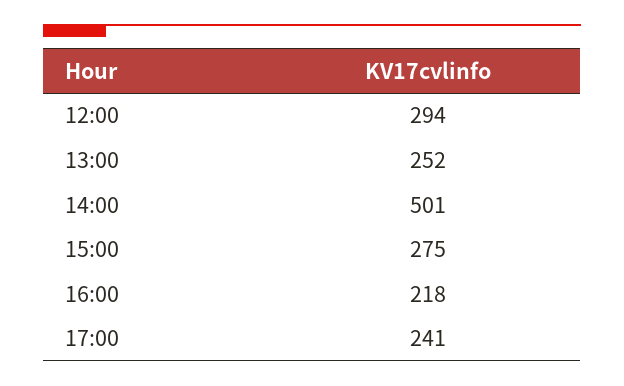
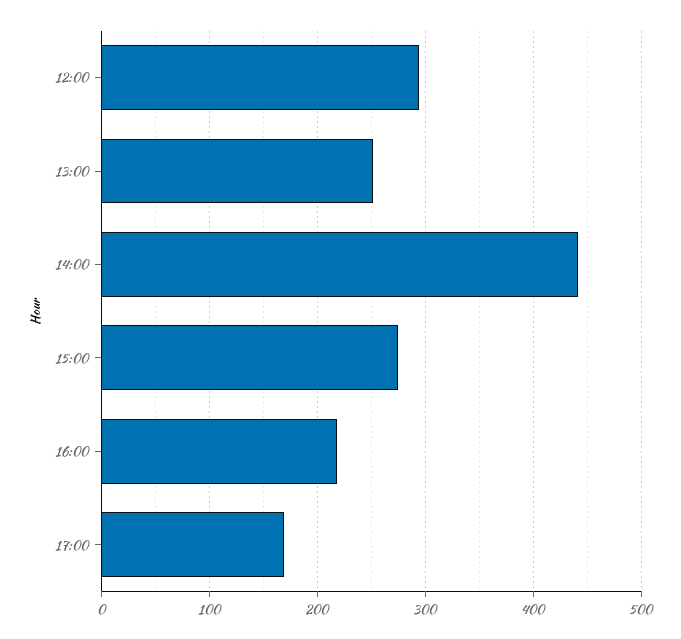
14:00: 501 -> 440
17:00: 241 -> 170

